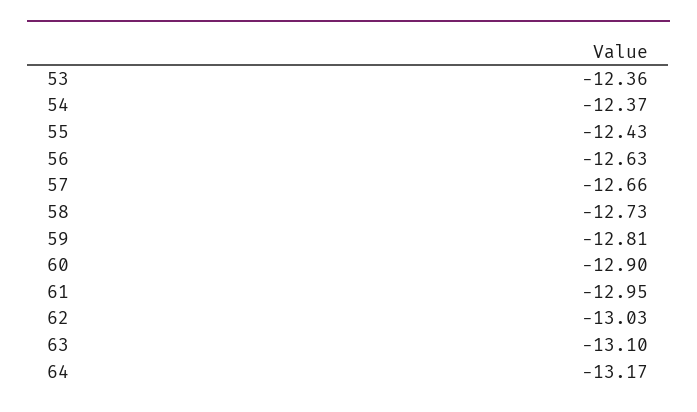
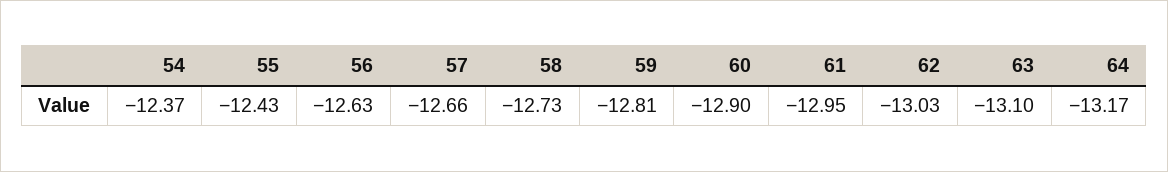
53: -12.36 -> none

